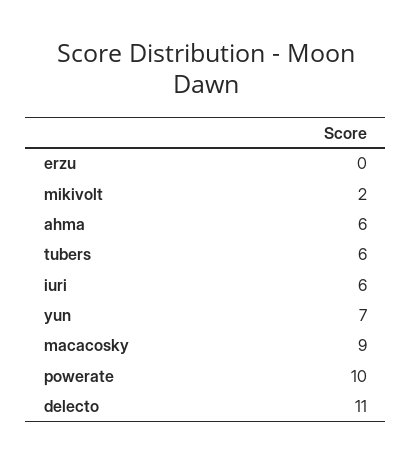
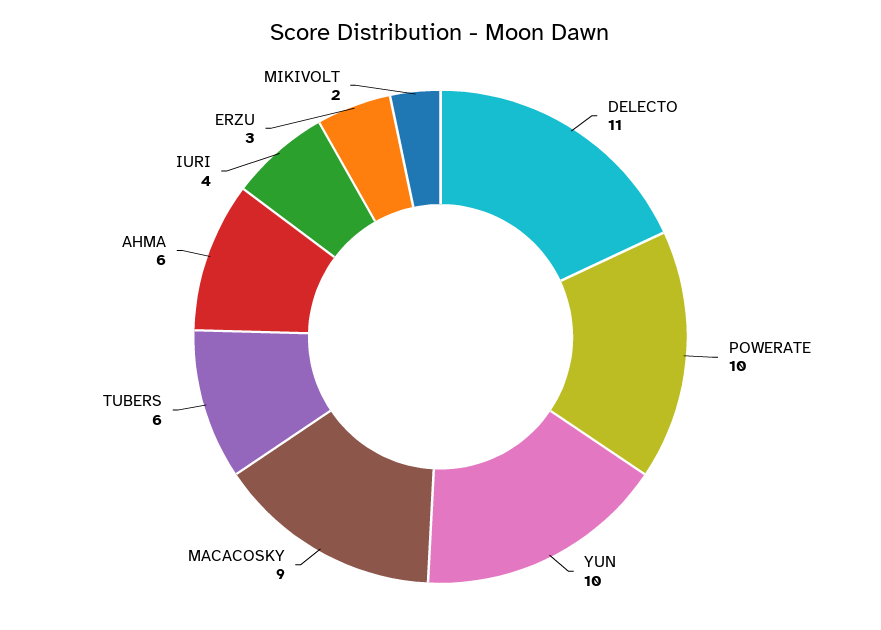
erzu: 0 -> 3
iuri: 6 -> 4
yun: 7 -> 10

